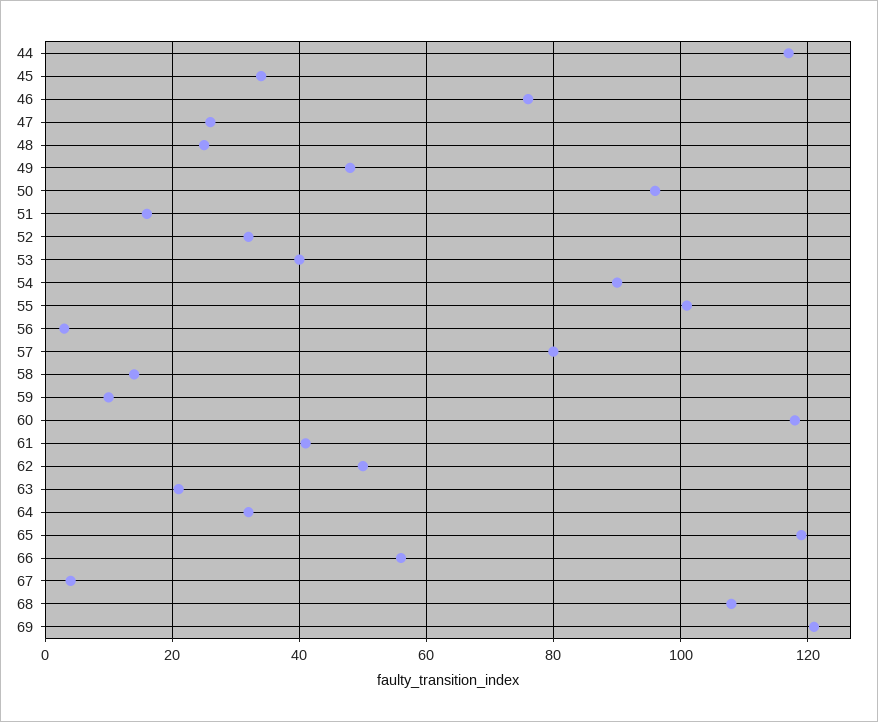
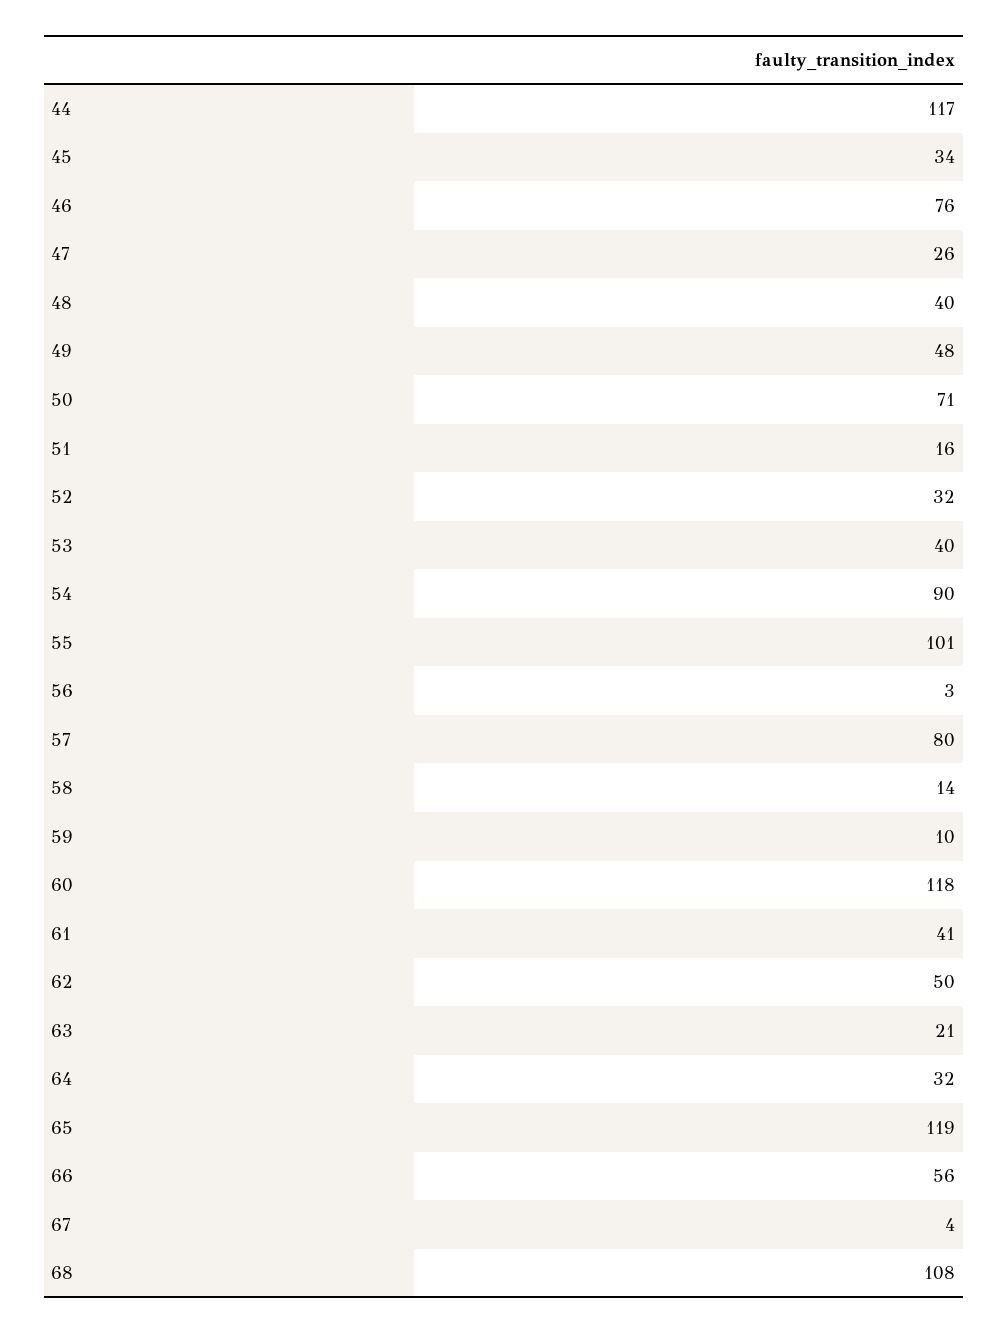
48: 25 -> 40
50: 95 -> 71
69: 120 -> none

